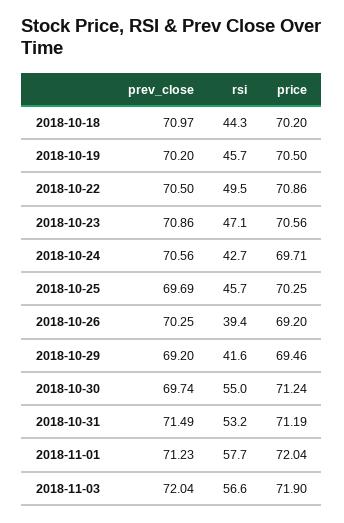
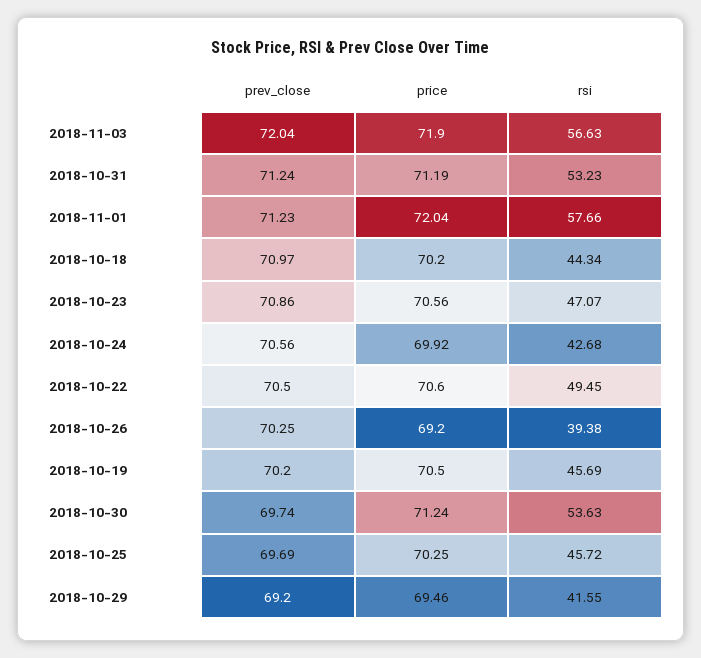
price, 2018-10-22: 70.86 -> 70.6
price, 2018-10-24: 69.71 -> 69.92
rsi, 2018-10-30: 55 -> 53.63
prev_close, 2018-10-31: 71.49 -> 71.24

